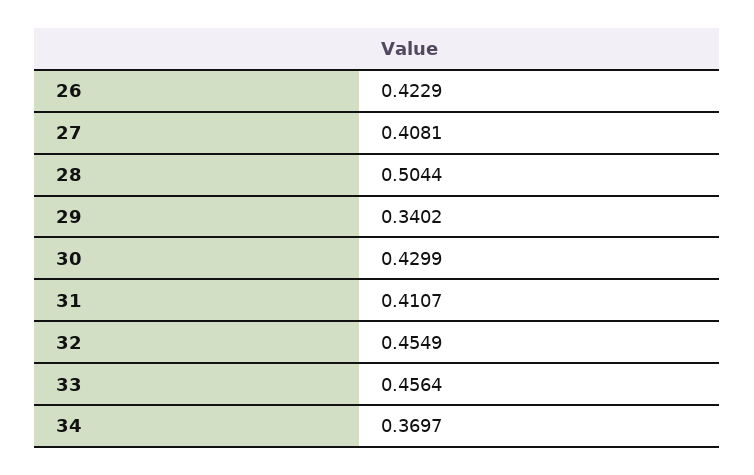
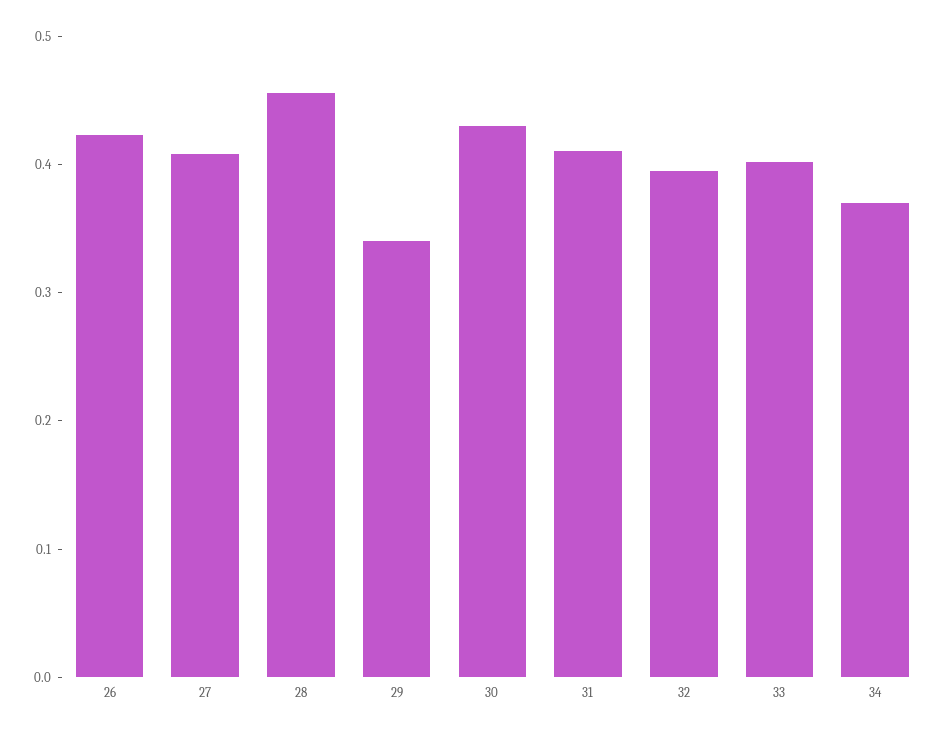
28: 0.5044 -> 0.46
32: 0.4549 -> 0.4
33: 0.4564 -> 0.4

